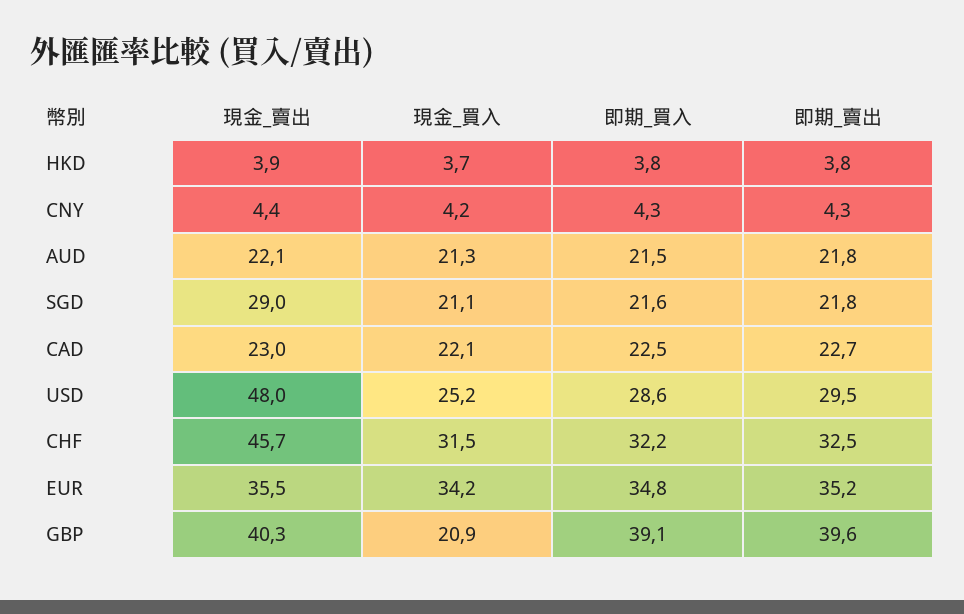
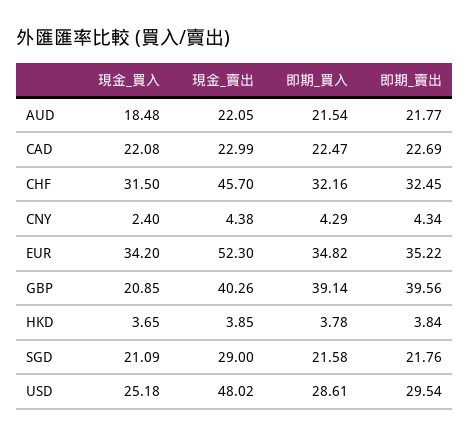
現金_買入, CNY: 4.2 -> 2.4
現金_買入, AUD: 21.3 -> 18.48
現金_賣出, EUR: 35.5 -> 52.3

